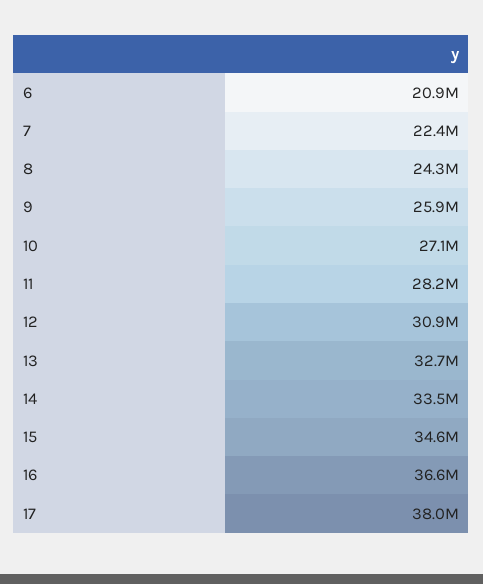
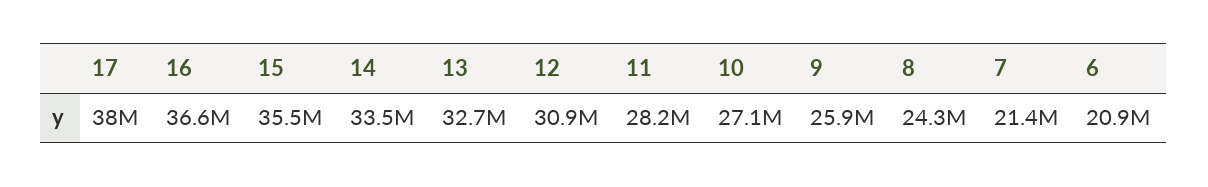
7: 22400000 -> 21400000
15: 34600000 -> 35500000

